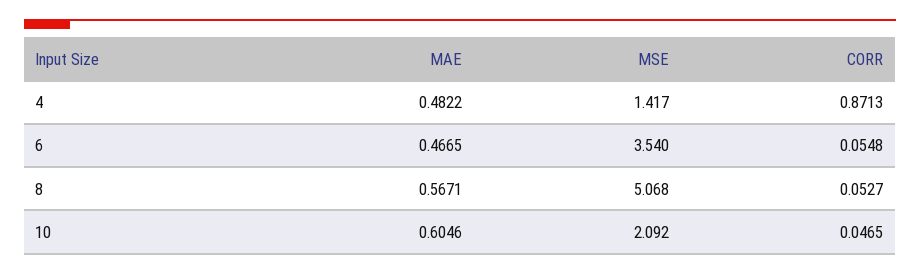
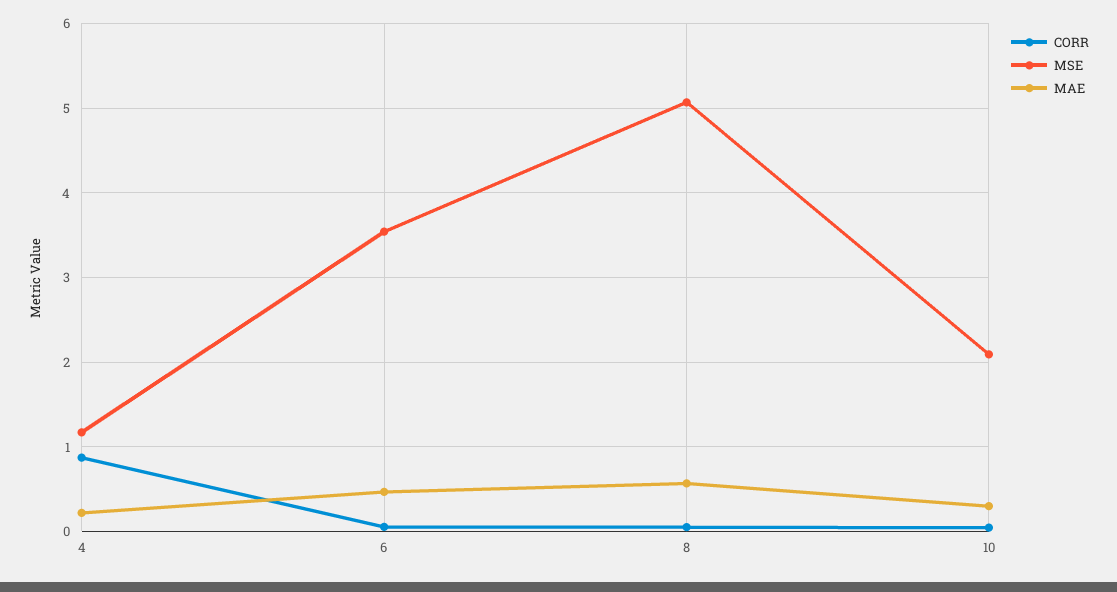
MAE, 4: 0.4822 -> 0.2
MSE, 4: 1.417 -> 1.2
MAE, 10: 0.6046 -> 0.3

